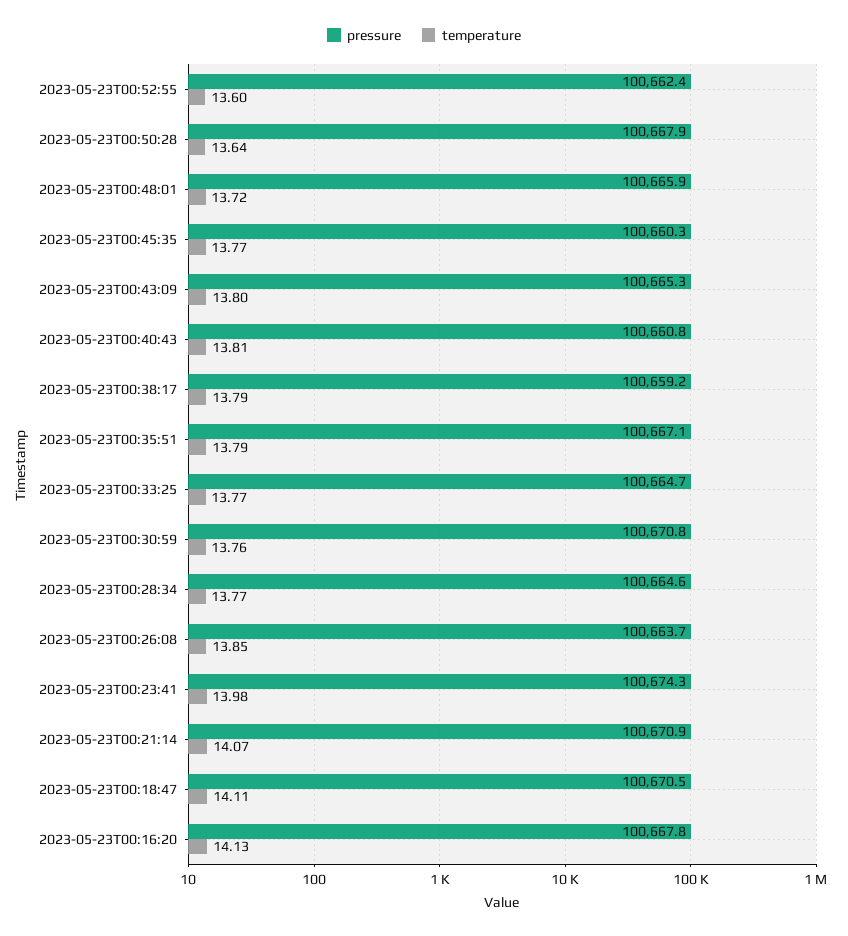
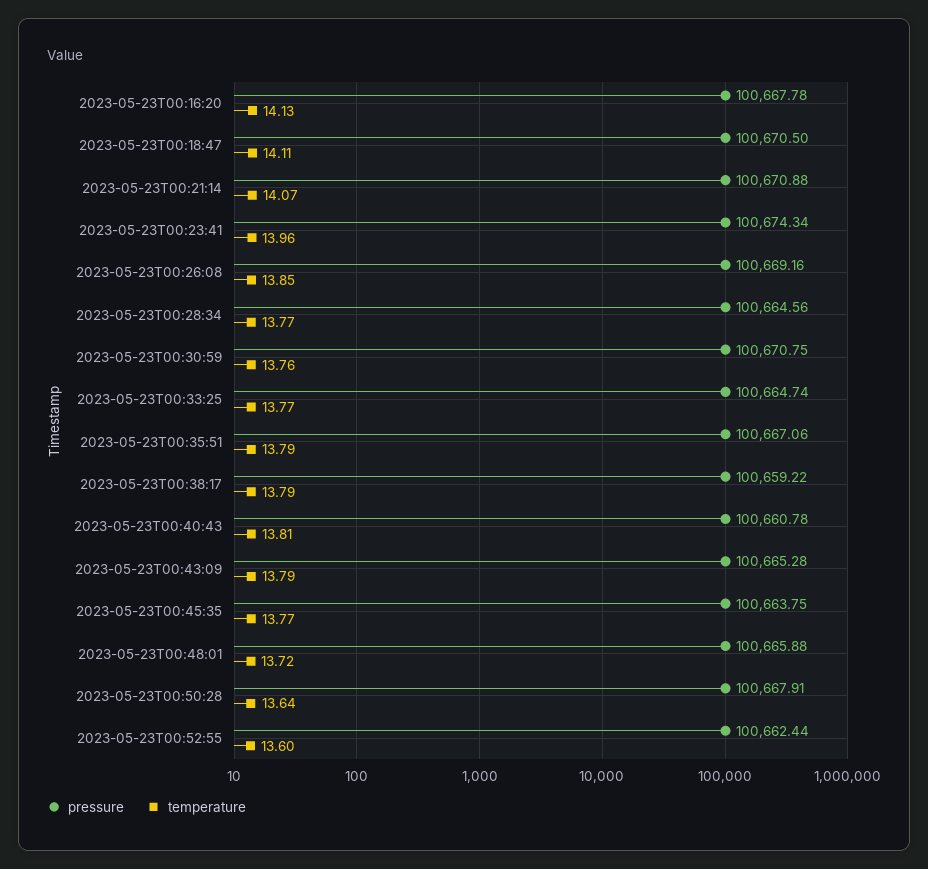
pressure, 2023-05-23T00:45:35: 100660.3 -> 100663.75
temperature, 2023-05-23T00:43:09: 13.8 -> 13.79
pressure, 2023-05-23T00:26:08: 100663.7 -> 100669.16
temperature, 2023-05-23T00:23:41: 13.98 -> 13.96

